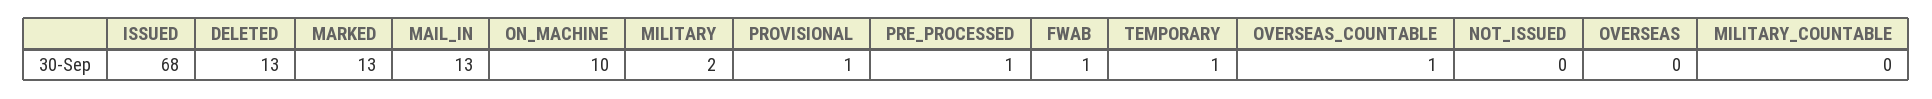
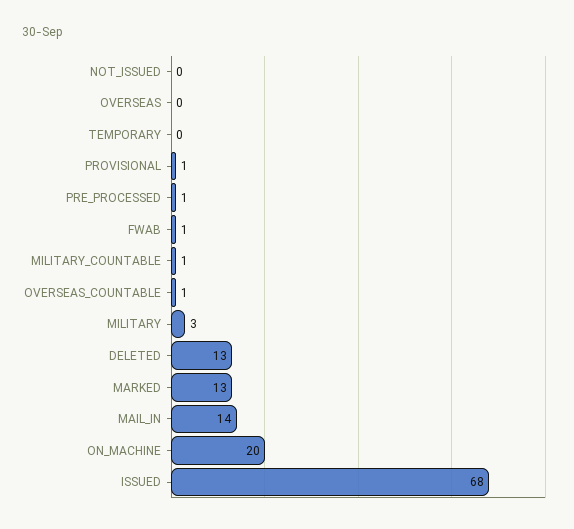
MAIL_IN: 13 -> 14
ON_MACHINE: 10 -> 20
MILITARY: 2 -> 3
TEMPORARY: 1 -> 0
MILITARY_COUNTABLE: 0 -> 1

